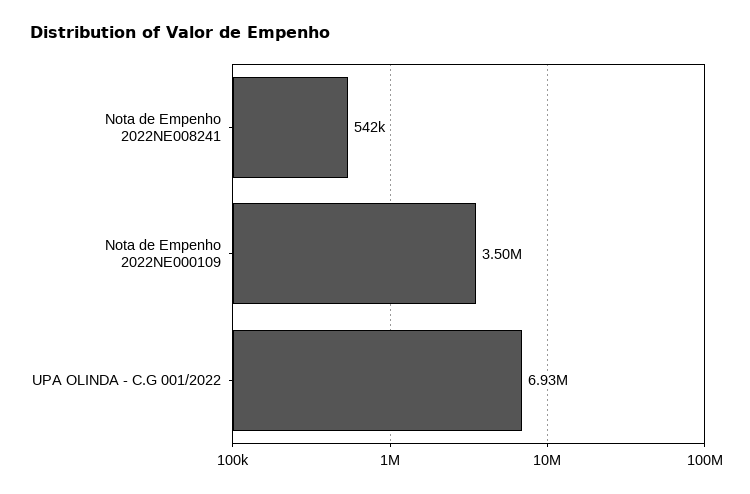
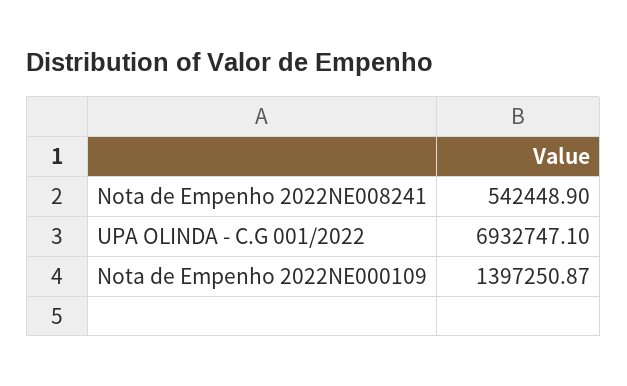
Nota de Empenho 2022NE000109: 3500000 -> 1397250.87

